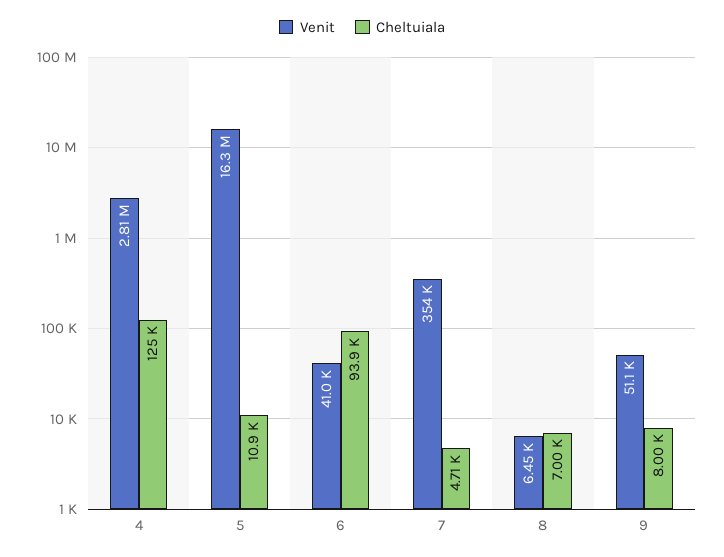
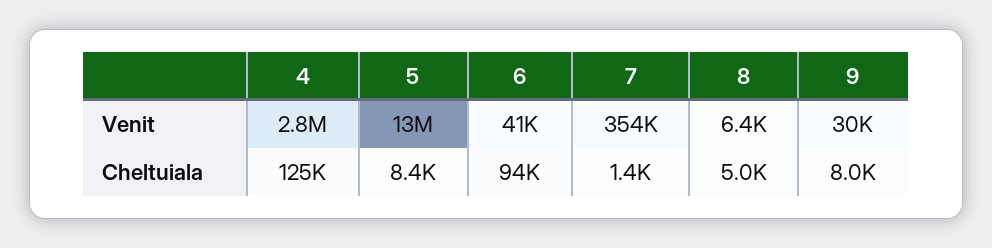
Venit, 5: 16300000 -> 13000000
Cheltuiala, 5: 10900 -> 8400
Cheltuiala, 7: 4710 -> 1400
Cheltuiala, 8: 7000 -> 5000
Venit, 9: 51100 -> 30000

